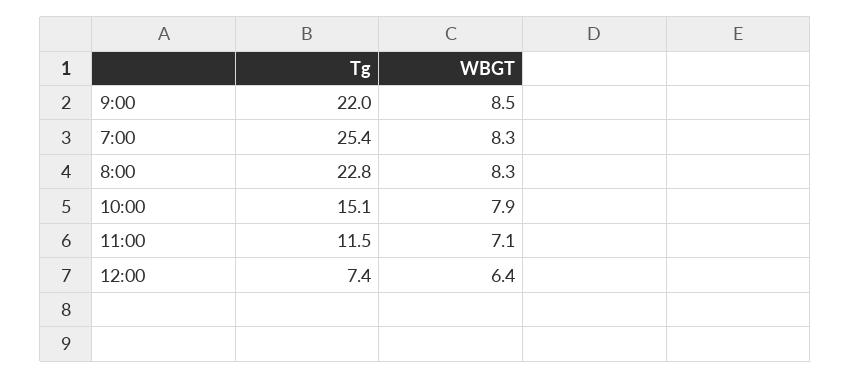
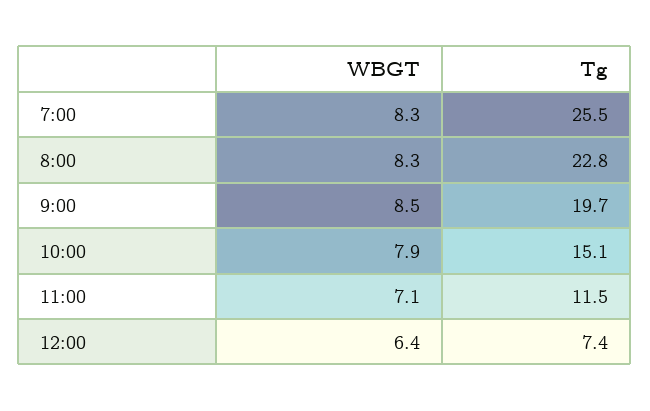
Tg, 9:00: 22 -> 19.7
Tg, 7:00: 25.4 -> 25.5

